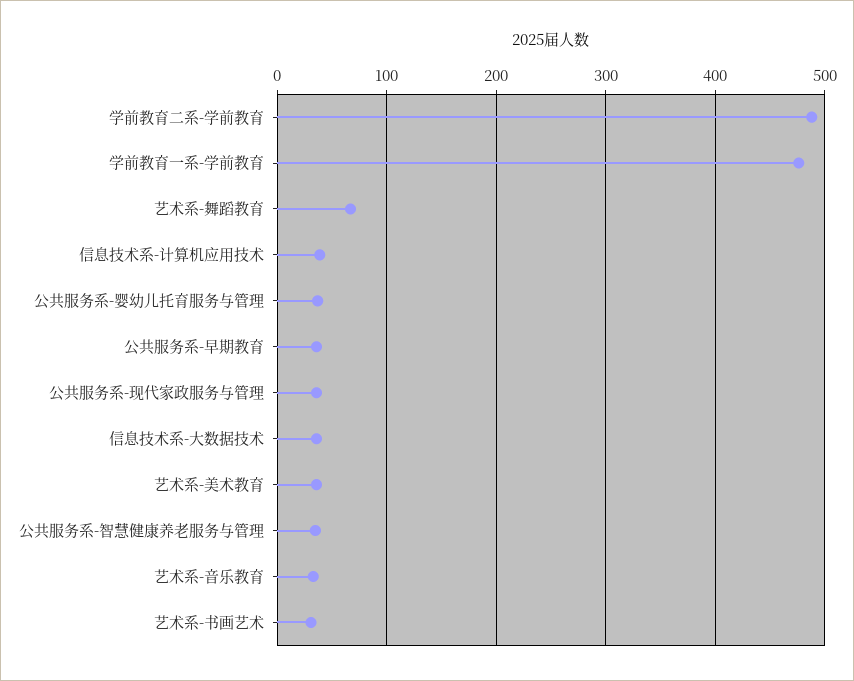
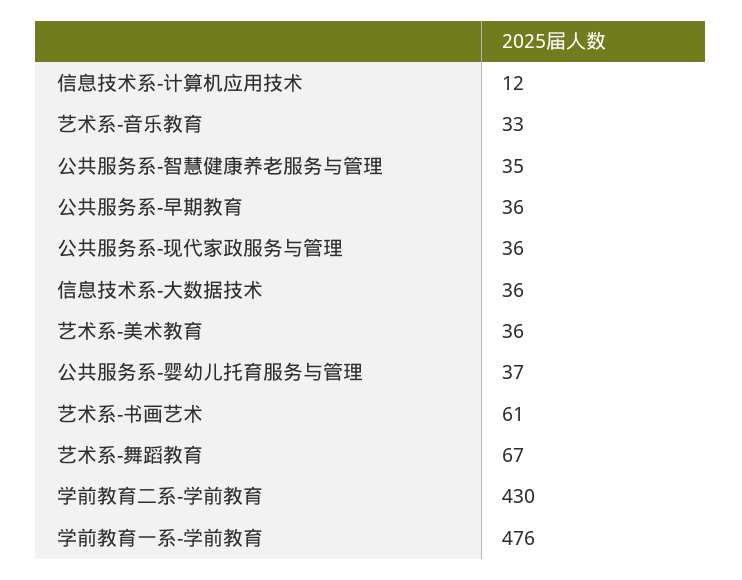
学前教育二系-学前教育: 490 -> 430
信息技术系-计算机应用技术: 40 -> 12
艺术系-书画艺术: 30 -> 61

